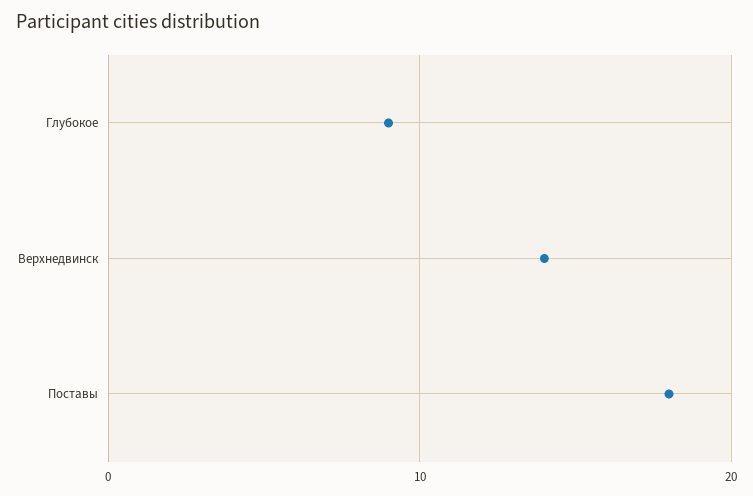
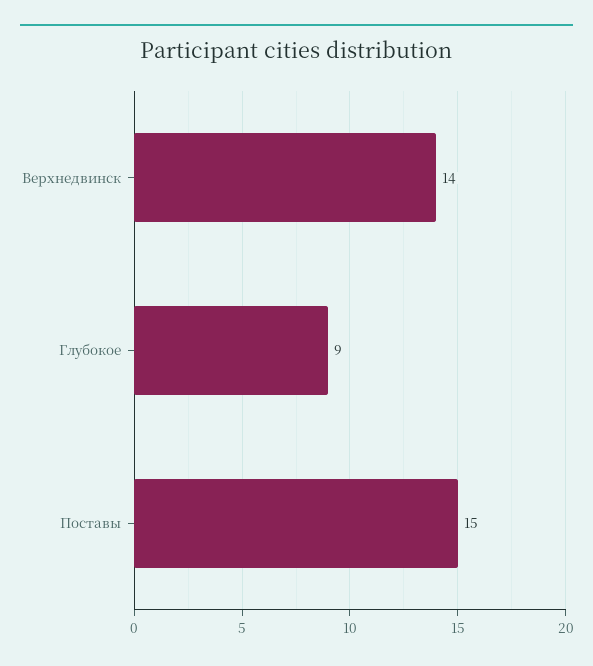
Поставы: 18 -> 15

